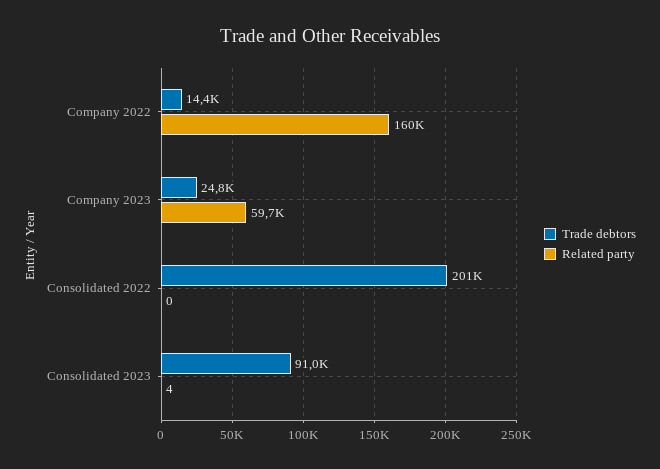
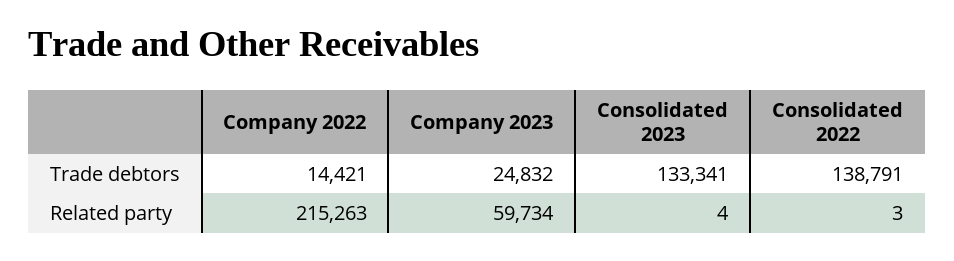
Related party, Company 2022: 160000 -> 215263
Trade debtors, Consolidated 2022: 201000 -> 138791
Related party, Consolidated 2022: 0 -> 3
Trade debtors, Consolidated 2023: 91000 -> 133341

